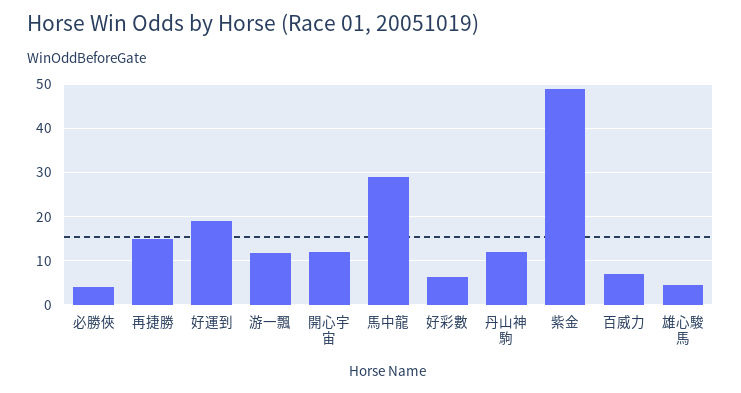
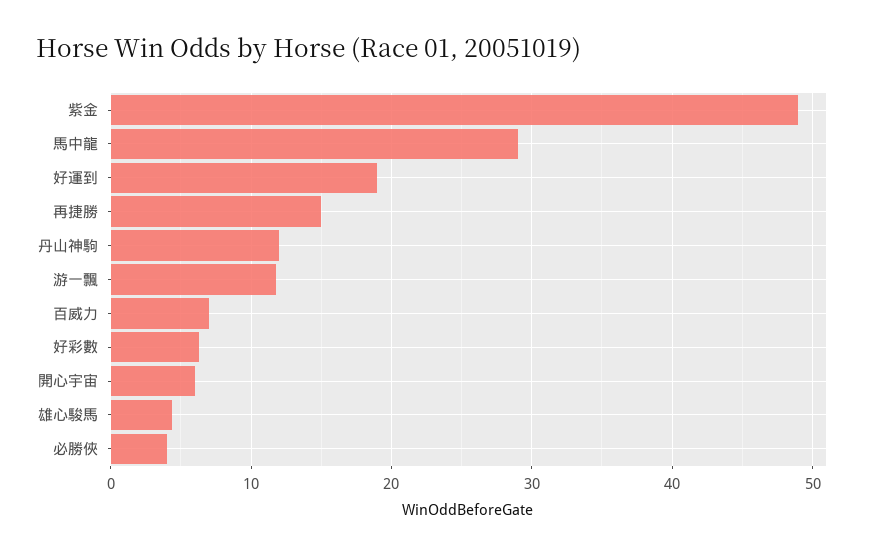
開心宇宙: 12 -> 6

